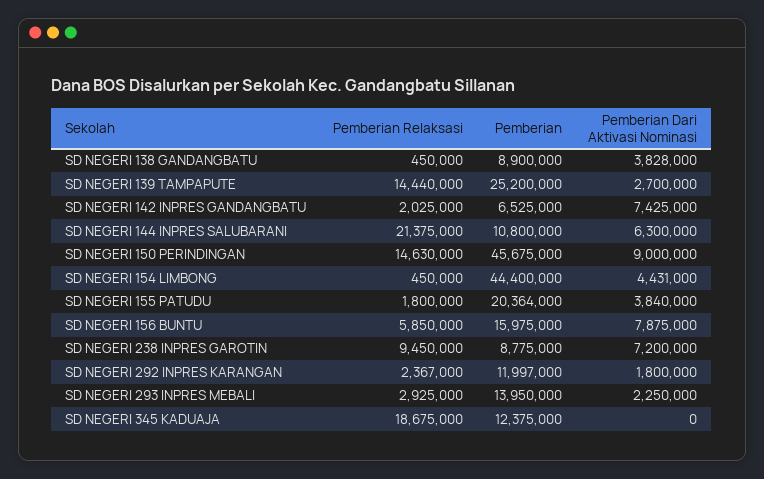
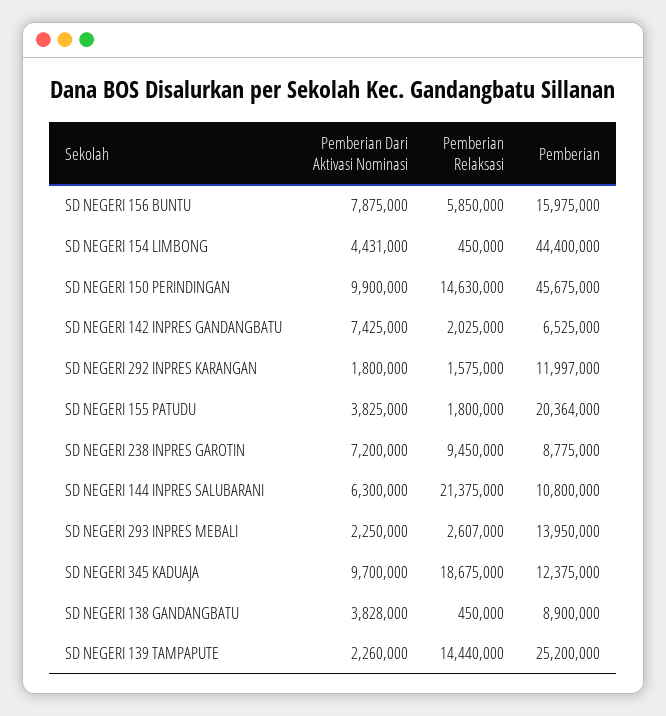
Pemberian Dari Aktivasi Nominasi, SD NEGERI 139 TAMPAPUTE: 2700000 -> 2260000
Pemberian Dari Aktivasi Nominasi, SD NEGERI 150 PERINDINGAN: 9000000 -> 9900000
Pemberian Dari Aktivasi Nominasi, SD NEGERI 155 PATUDU: 3840000 -> 3825000
Pemberian Relaksasi, SD NEGERI 292 INPRES KARANGAN: 2367000 -> 1575000
Pemberian Relaksasi, SD NEGERI 293 INPRES MEBALI: 2925000 -> 2607000
Pemberian Dari Aktivasi Nominasi, SD NEGERI 345 KADUAJA: 0 -> 9700000

